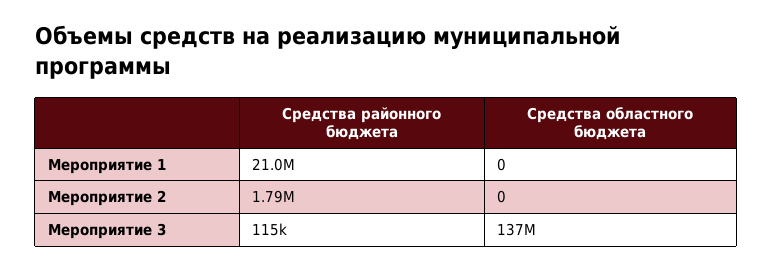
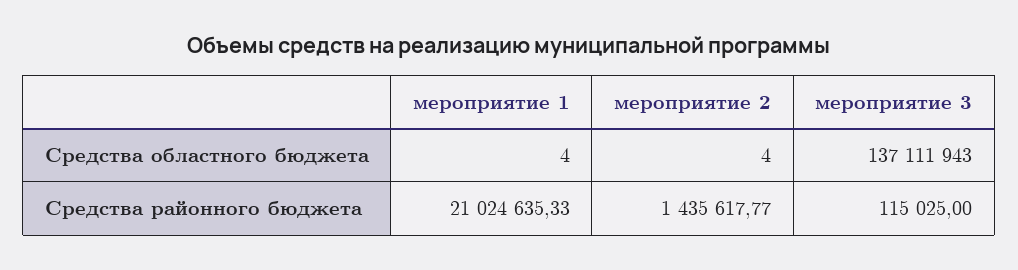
Средства областного бюджета, Мероприятие 1: 0 -> 4
Средства районного бюджета, Мероприятие 2: 1790000 -> 1435617.77
Средства областного бюджета, Мероприятие 2: 0 -> 4

